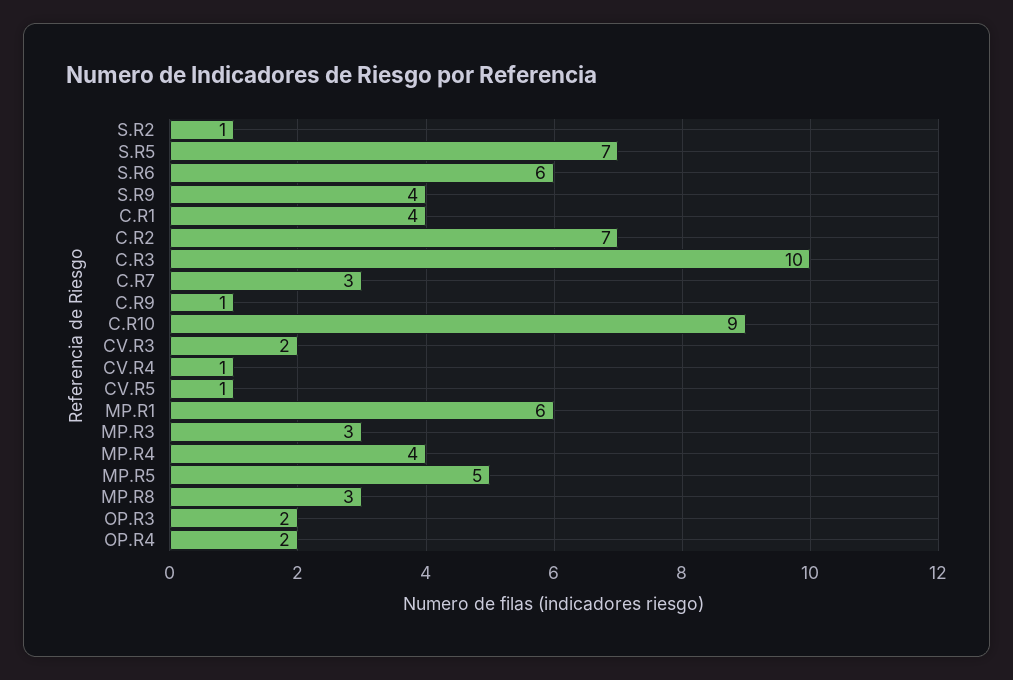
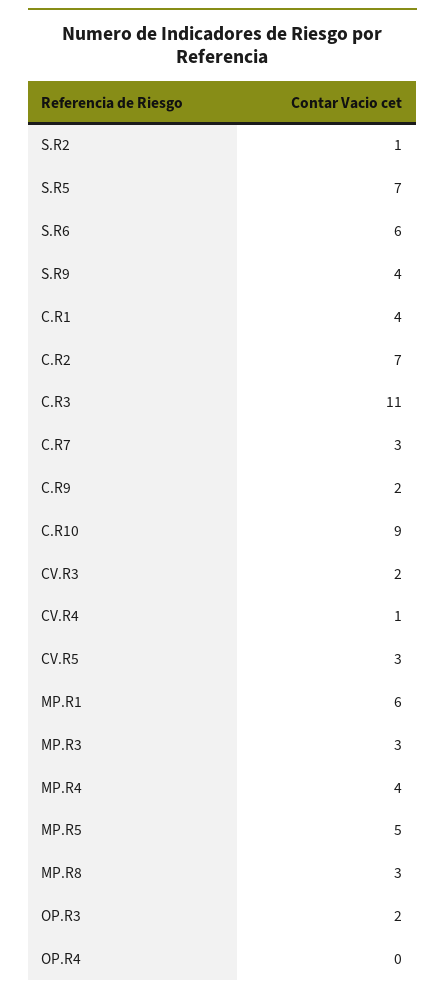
C.R3: 10 -> 11
C.R9: 1 -> 2
CV.R5: 1 -> 3
OP.R4: 2 -> 0

